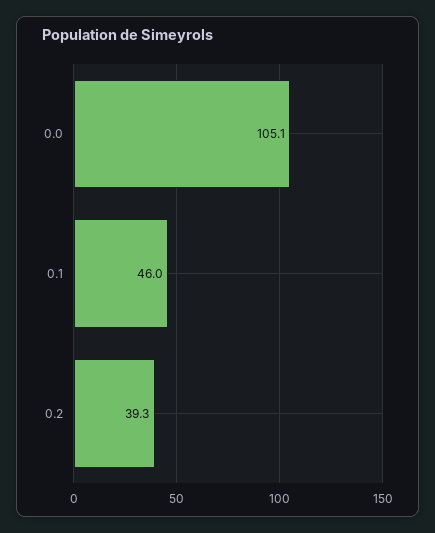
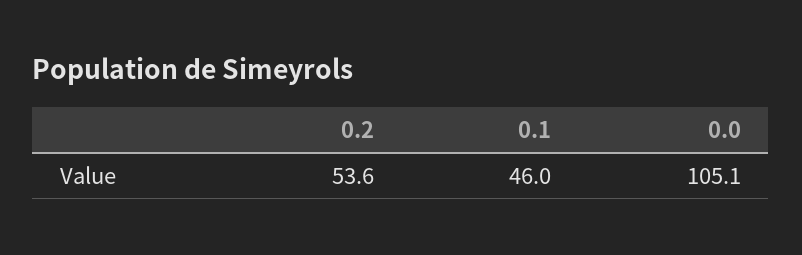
0.2: 39.3 -> 53.6

